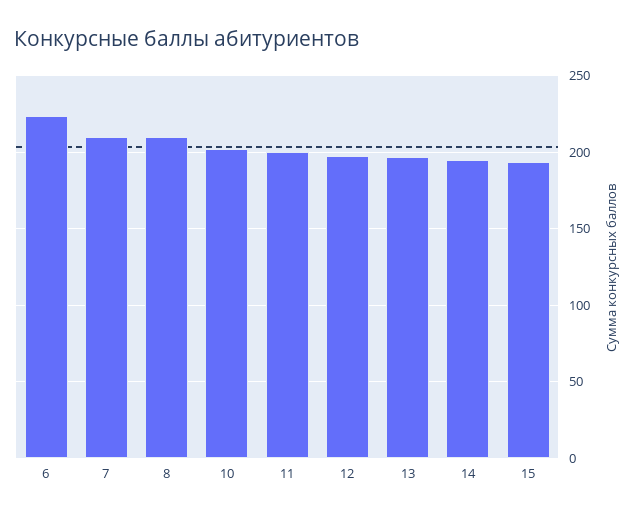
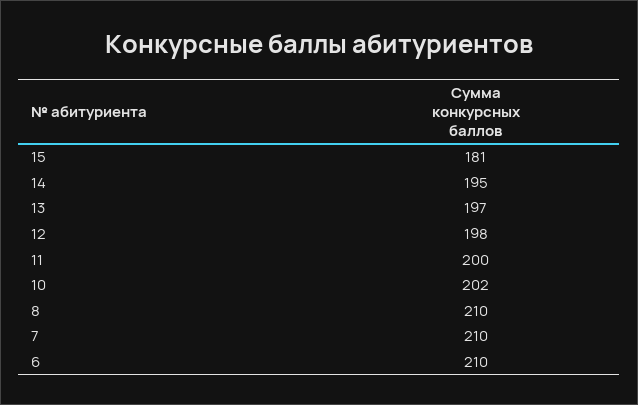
6: 225 -> 210
15: 195 -> 181

